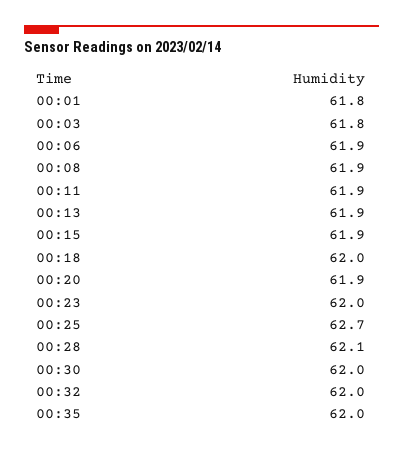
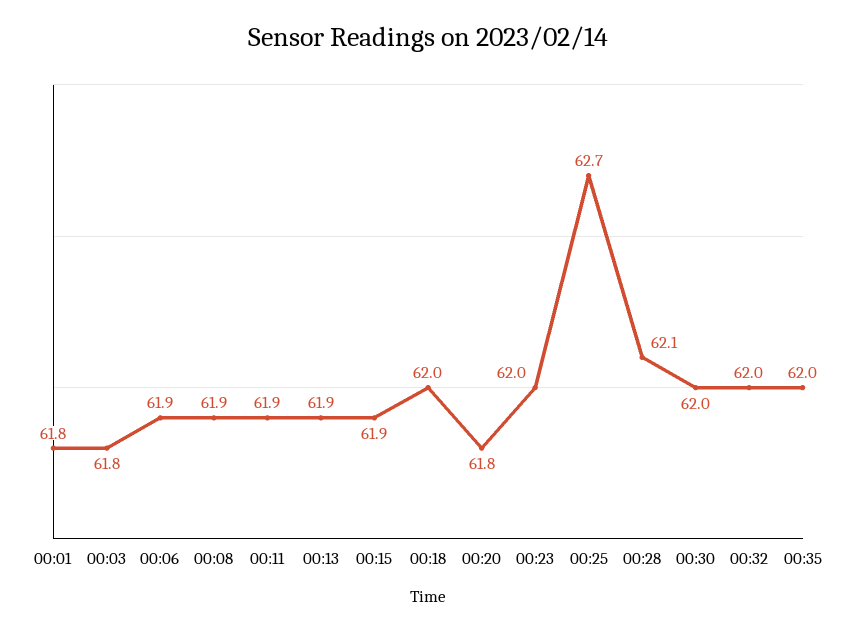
00:20: 61.9 -> 61.8

